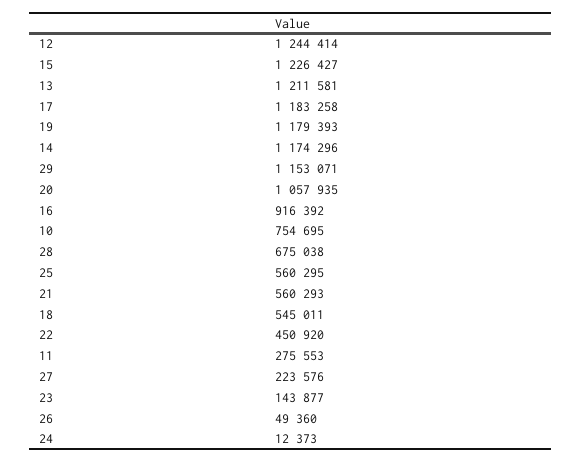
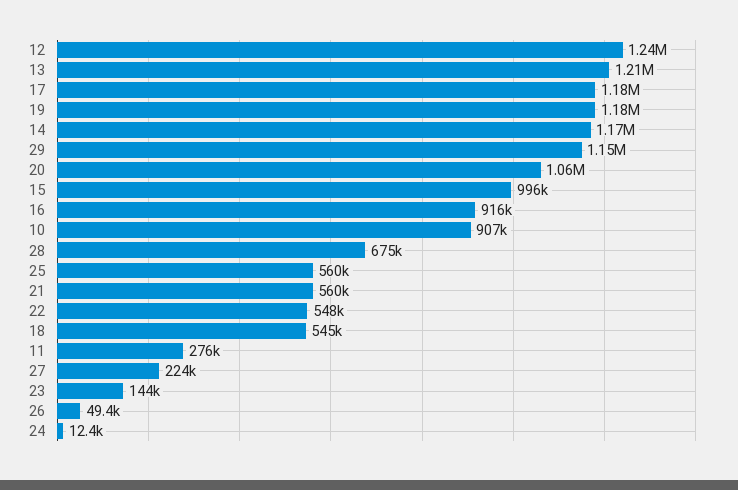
15: 1226427 -> 996000
10: 754695 -> 907000
22: 450920 -> 548000

